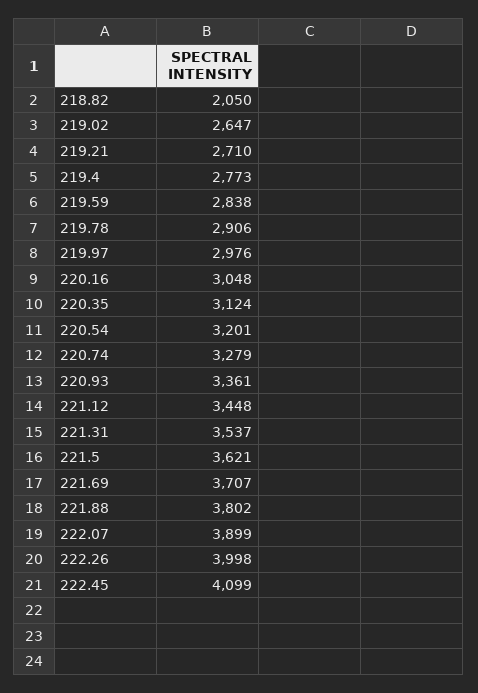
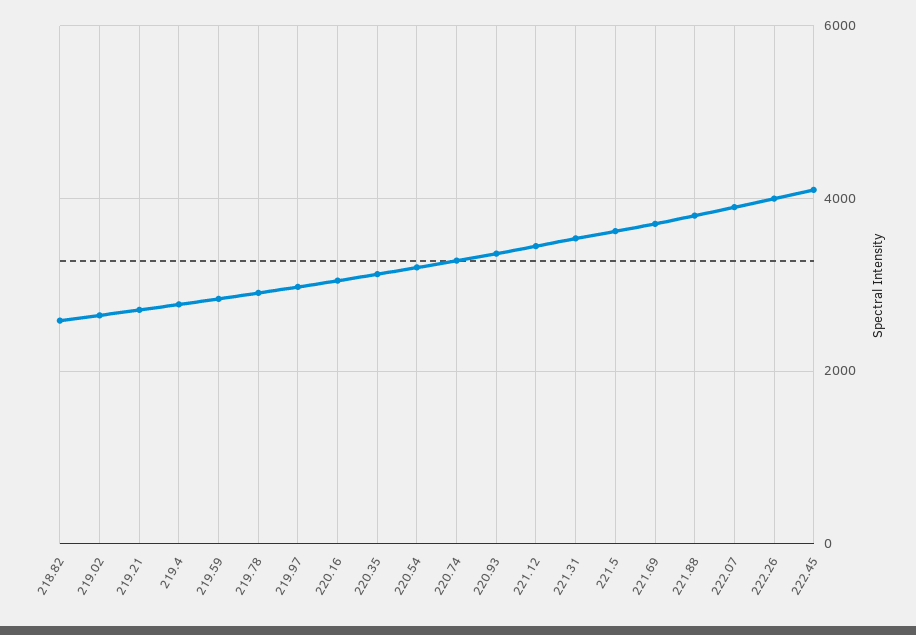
218.82: 2050 -> 2600

